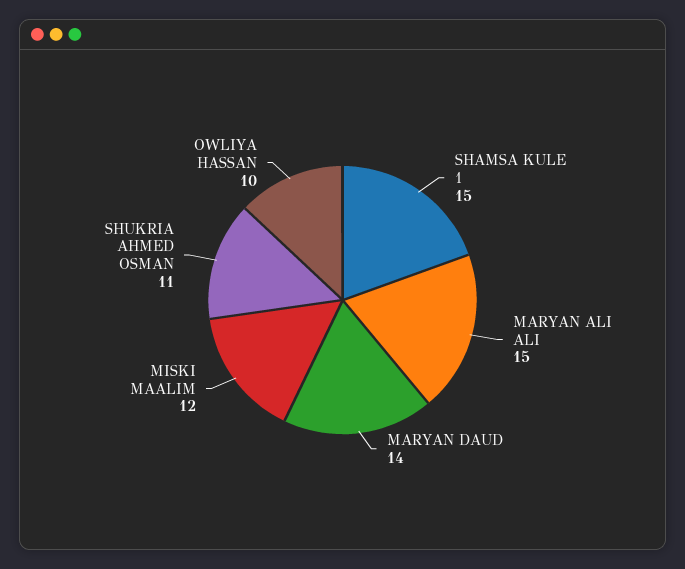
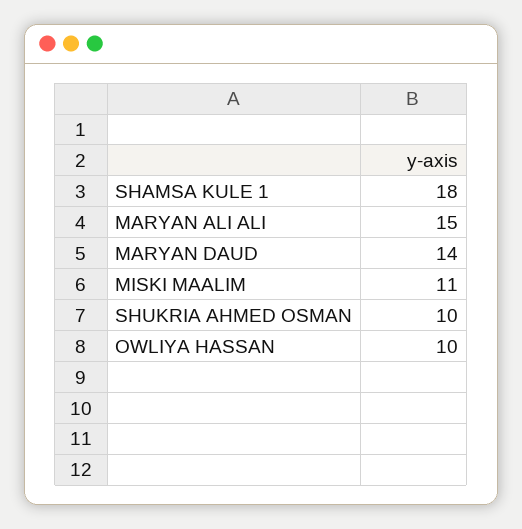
SHAMSA KULE 1: 15 -> 18
MISKI MAALIM: 12 -> 11
SHUKRIA AHMED OSMAN: 11 -> 10

